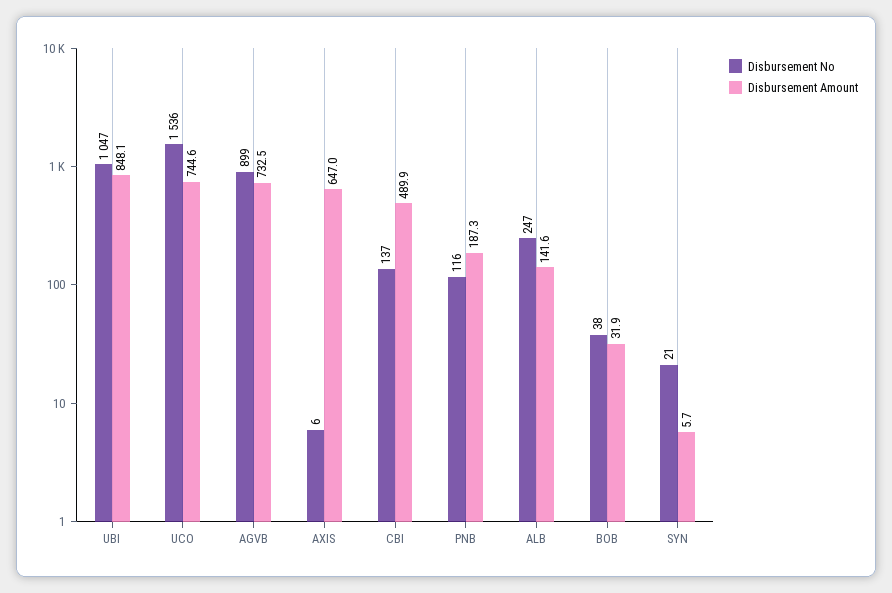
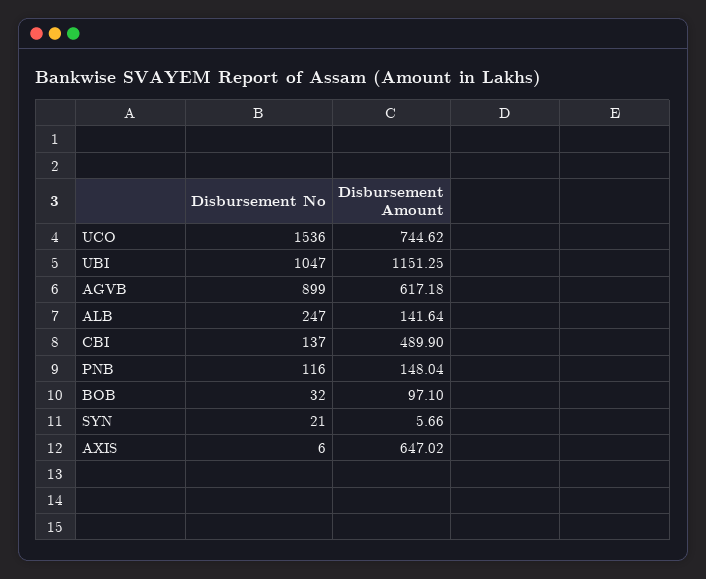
Disbursement Amount, UBI: 848.1 -> 1151.25
Disbursement Amount, AGVB: 732.5 -> 617.18
Disbursement Amount, PNB: 187.3 -> 148.04
Disbursement No, BOB: 38 -> 32
Disbursement Amount, BOB: 31.9 -> 97.1

